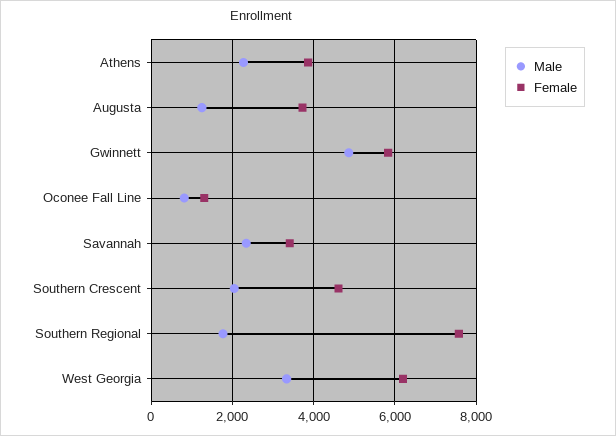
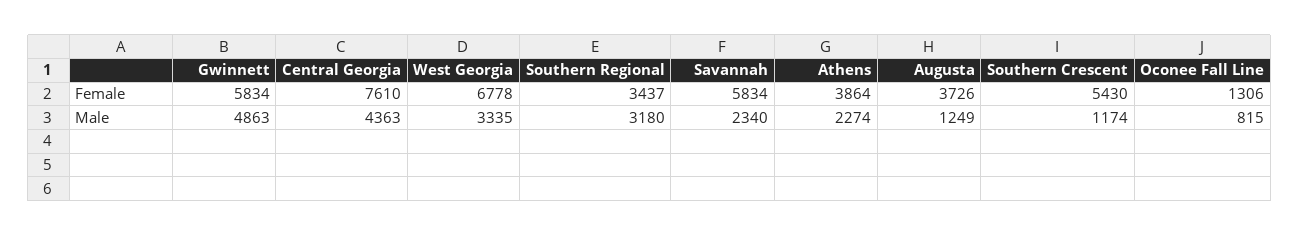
Female, Savannah: 3400 -> 5834
Male, Southern Crescent: 2000 -> 1174
Female, Southern Crescent: 4600 -> 5430
Male, Southern Regional: 1800 -> 3180
Female, Southern Regional: 7600 -> 3437
Female, West Georgia: 6200 -> 6778
Female, Central Georgia: none -> 7610
Male, Central Georgia: none -> 4363

